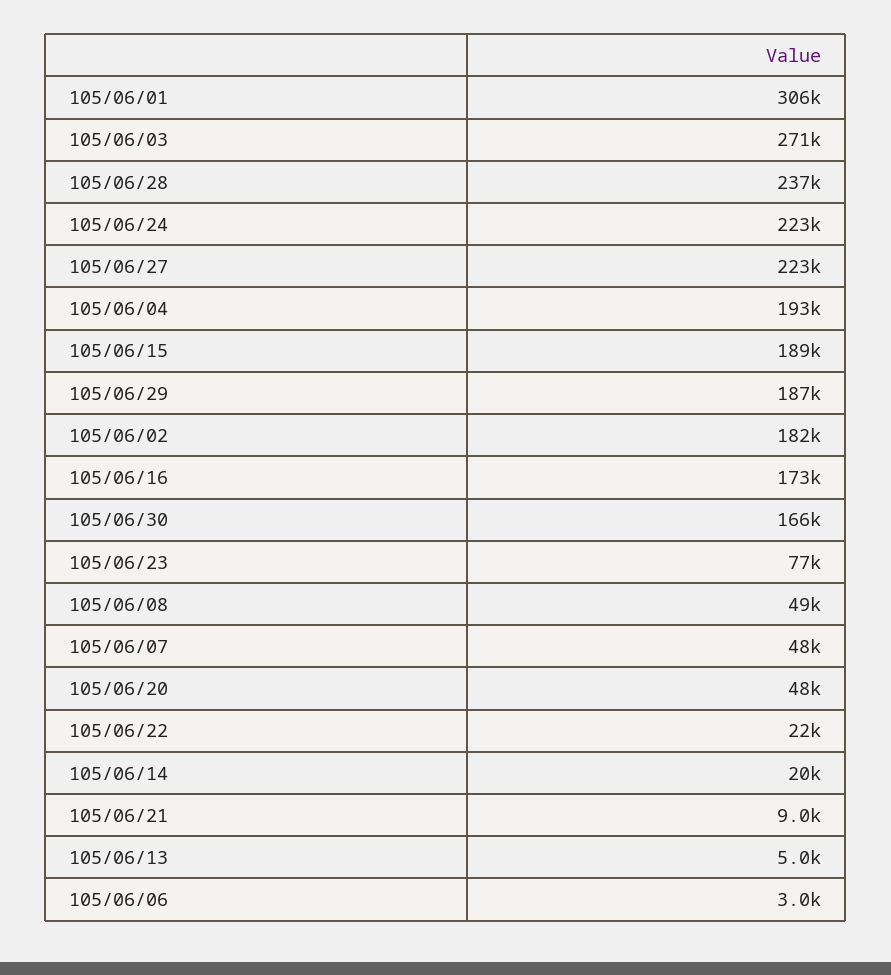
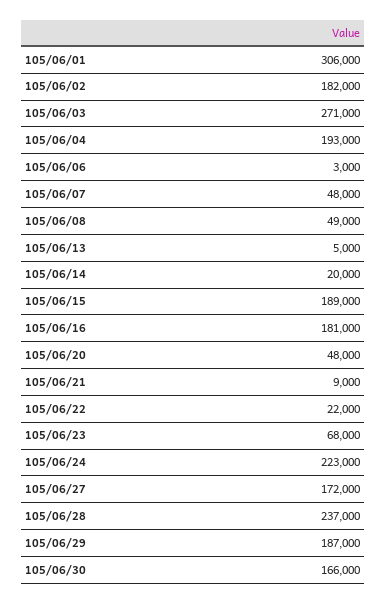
105/06/27: 223000 -> 172000
105/06/16: 173000 -> 181000
105/06/23: 77000 -> 68000

